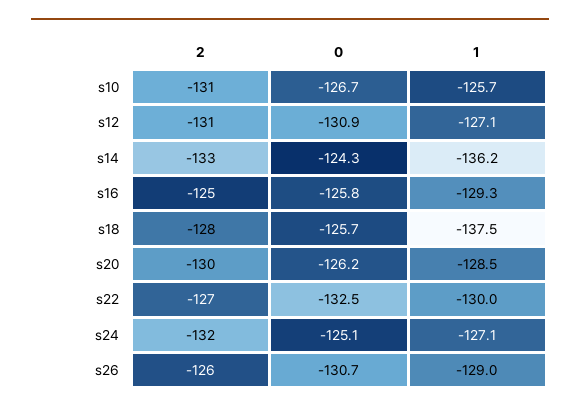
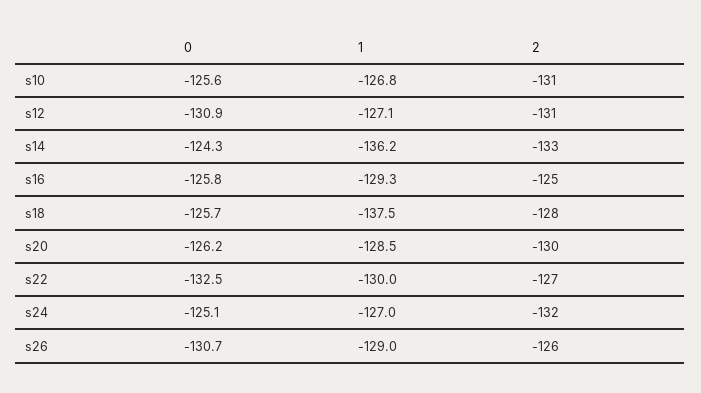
0, s10: -126.7 -> -125.6
1, s10: -125.7 -> -126.8
1, s24: -127.1 -> -127

